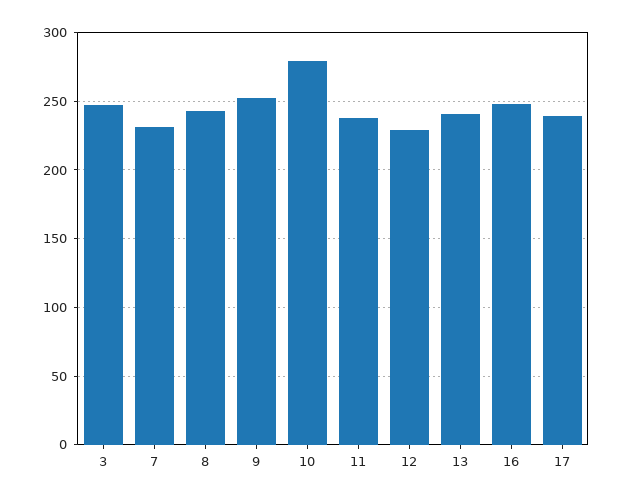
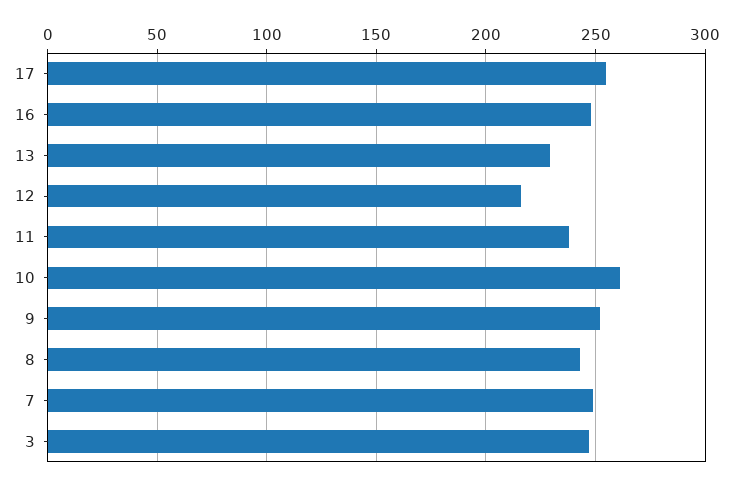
7: 230 -> 250
10: 280 -> 260
12: 230 -> 215
13: 240 -> 230
17: 240 -> 255

